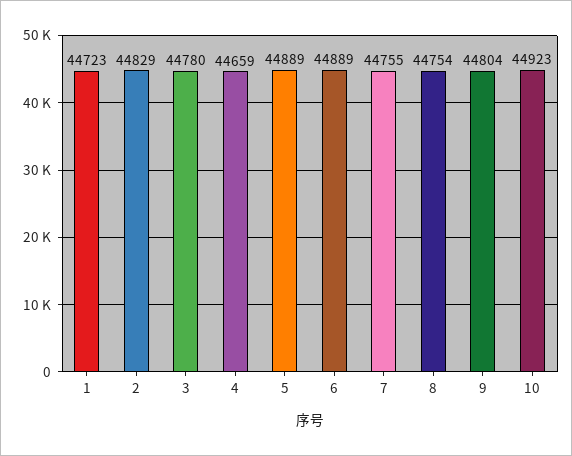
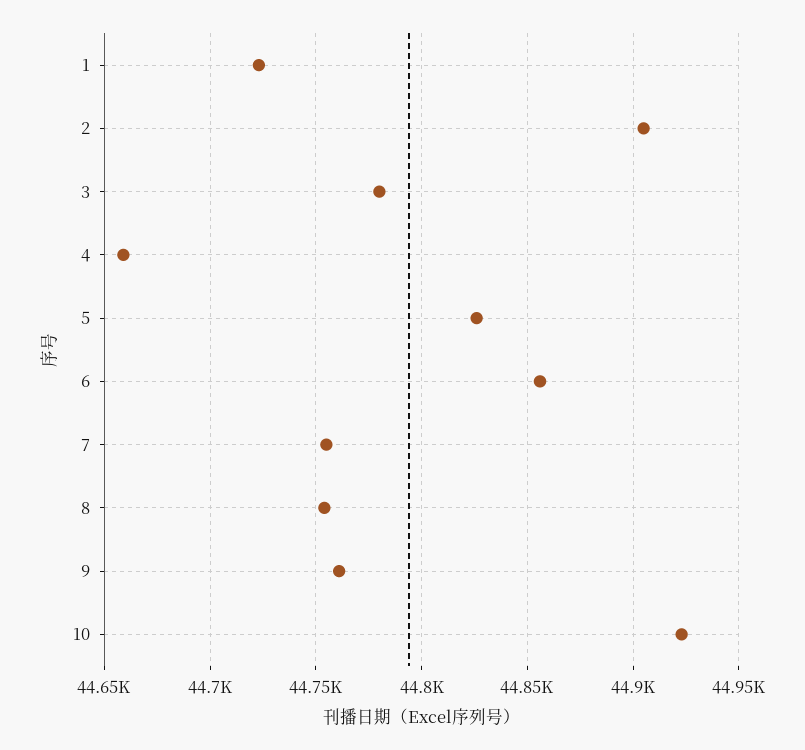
2: 44829 -> 44905
5: 44889 -> 44825
6: 44889 -> 44855
9: 44804 -> 44760

